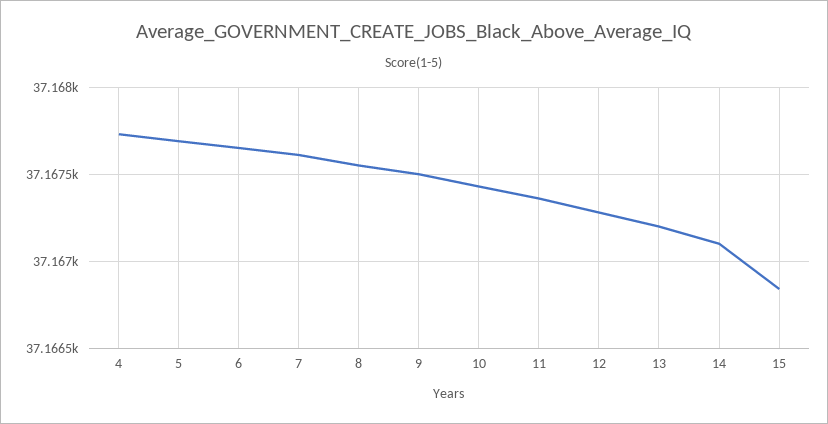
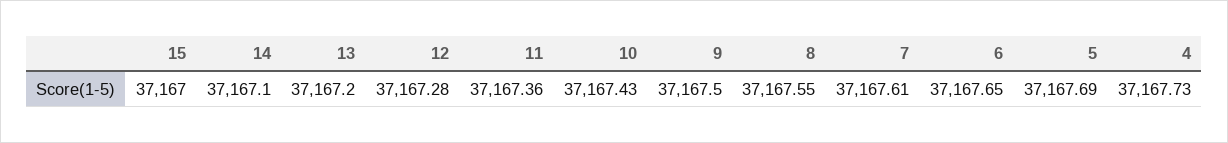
15: 37166.85 -> 37167

